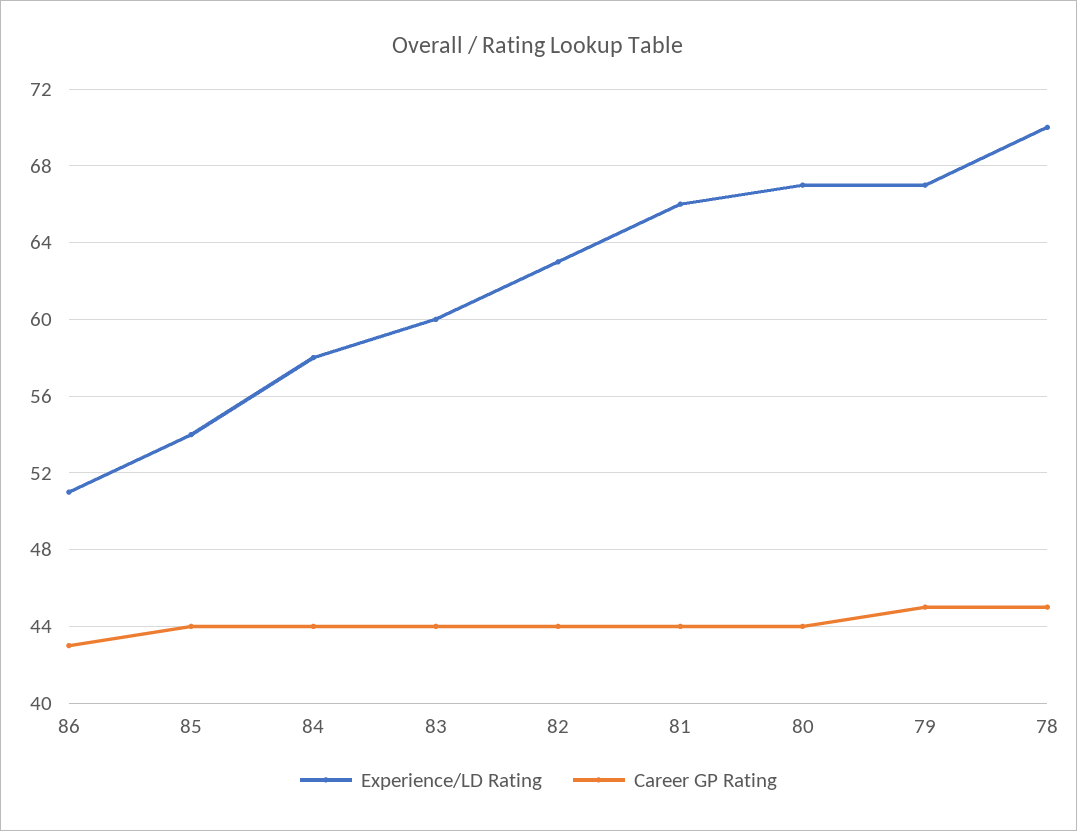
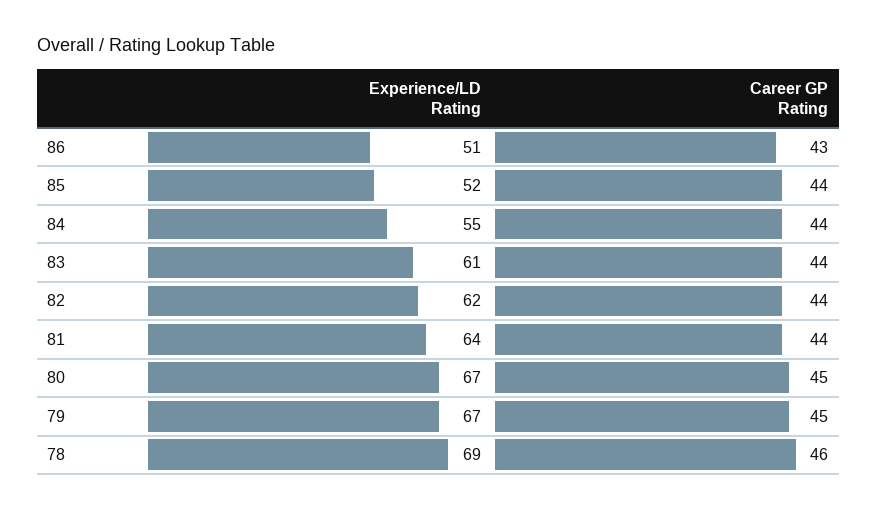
Experience/LD Rating, 85: 54 -> 52
Experience/LD Rating, 84: 58 -> 55
Experience/LD Rating, 83: 60 -> 61
Experience/LD Rating, 82: 63 -> 62
Experience/LD Rating, 81: 66 -> 64
Career GP Rating, 80: 44 -> 45
Experience/LD Rating, 78: 70 -> 69
Career GP Rating, 78: 45 -> 46

